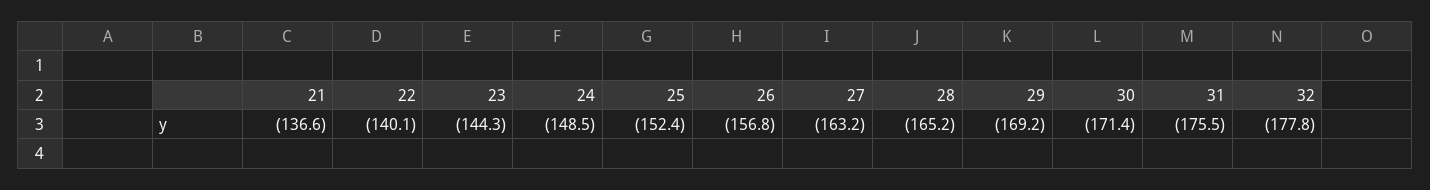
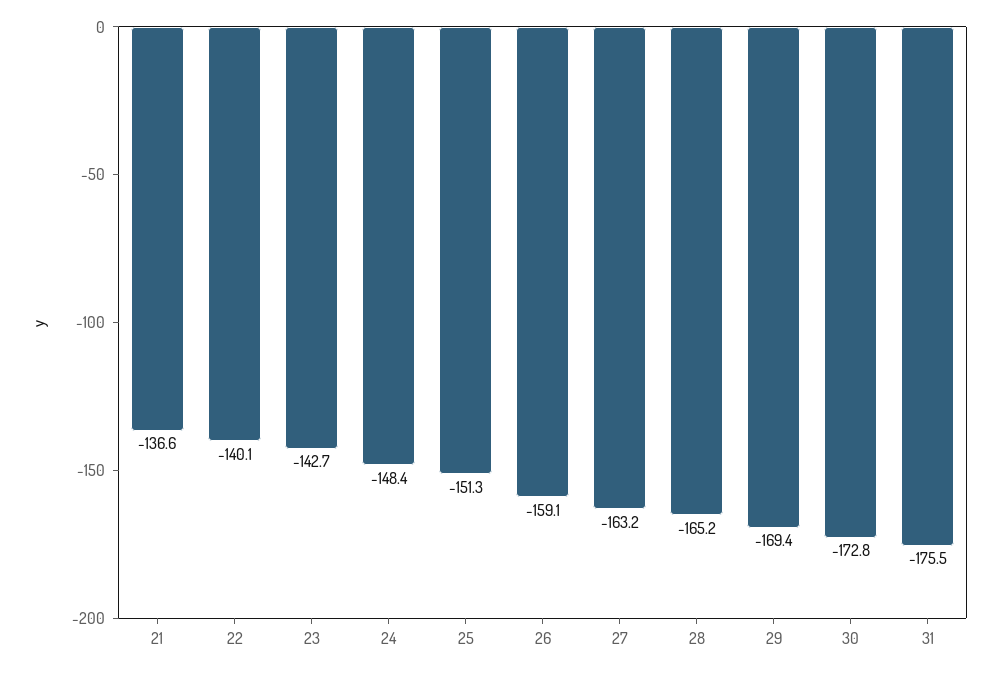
23: -144.3 -> -142.7
24: -148.5 -> -148.4
25: -152.4 -> -151.3
26: -156.8 -> -159.1
29: -169.2 -> -169.4
30: -171.4 -> -172.8
32: -177.8 -> none

